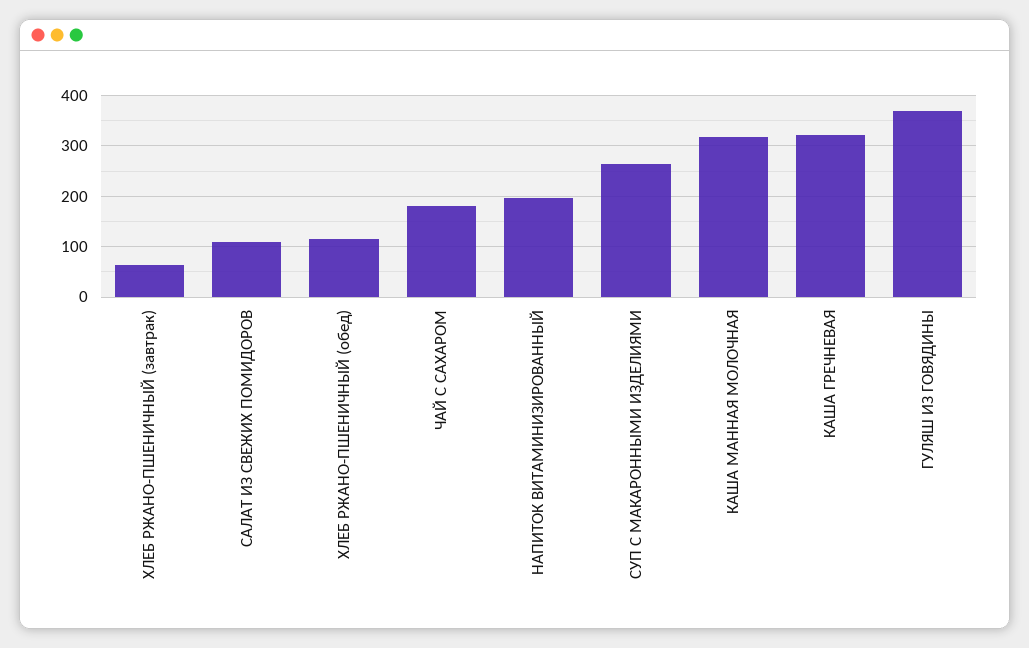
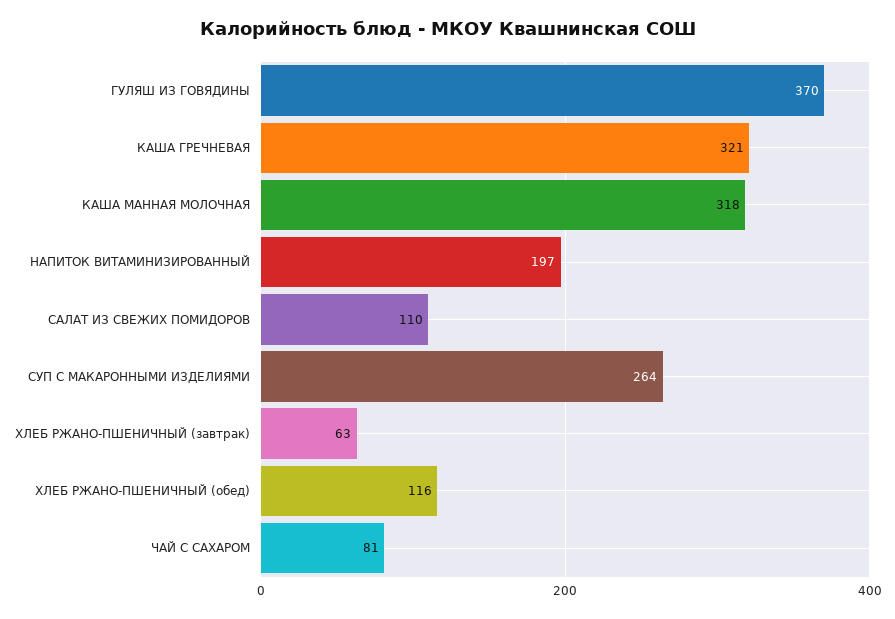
ЧАЙ С САХАРОМ: 180 -> 81

